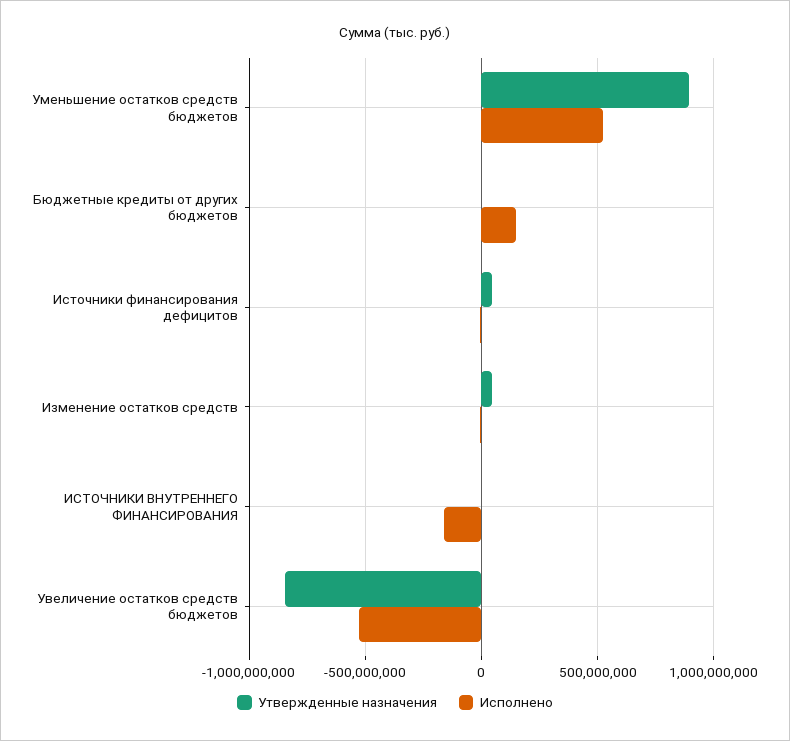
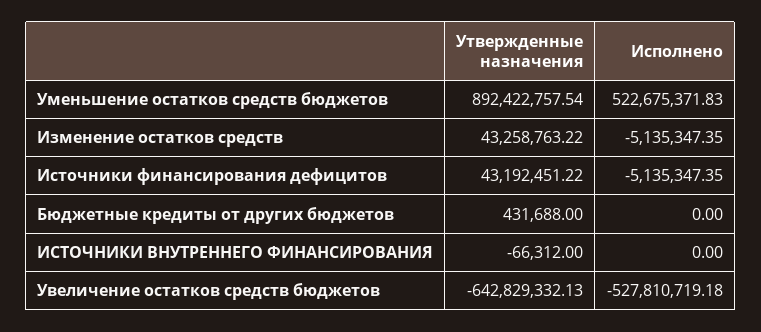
Исполнено, Бюджетные кредиты от других бюджетов: 150000000 -> 0
Исполнено, ИСТОЧНИКИ ВНУТРЕННЕГО ФИНАНСИРОВАНИЯ: -150000000 -> 0
Утвержденные назначения, Увеличение остатков средств бюджетов: -850000000 -> -642829332.13

